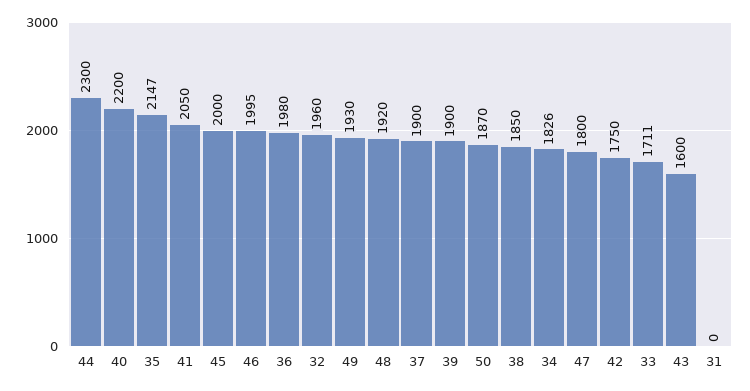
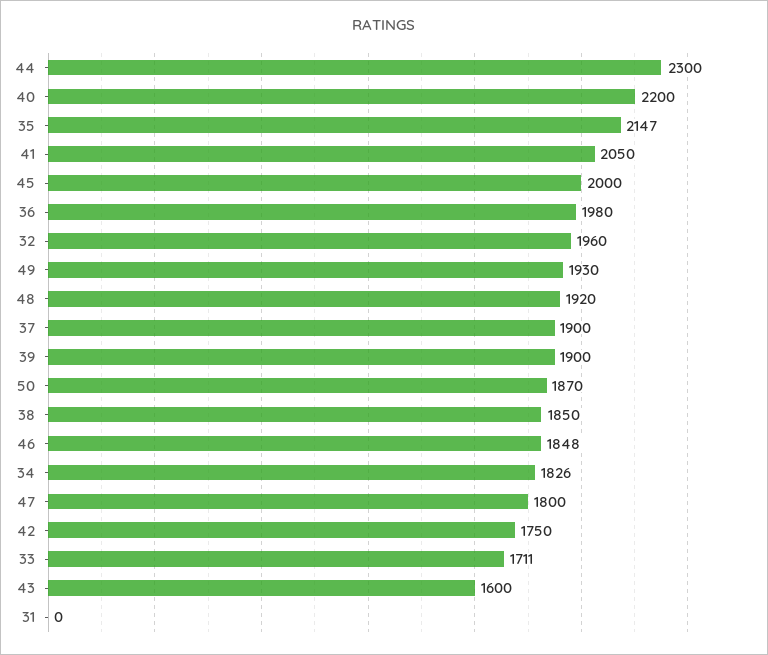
46: 1995 -> 1848

